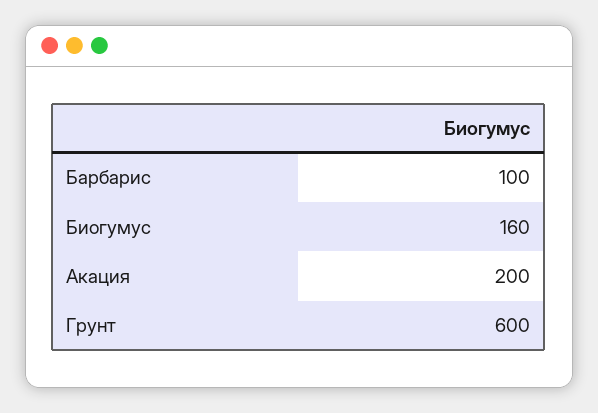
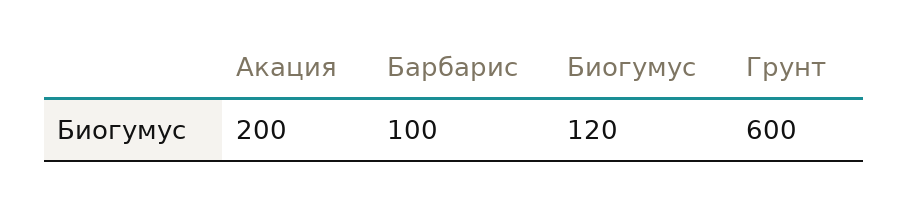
Биогумус: 160 -> 120

